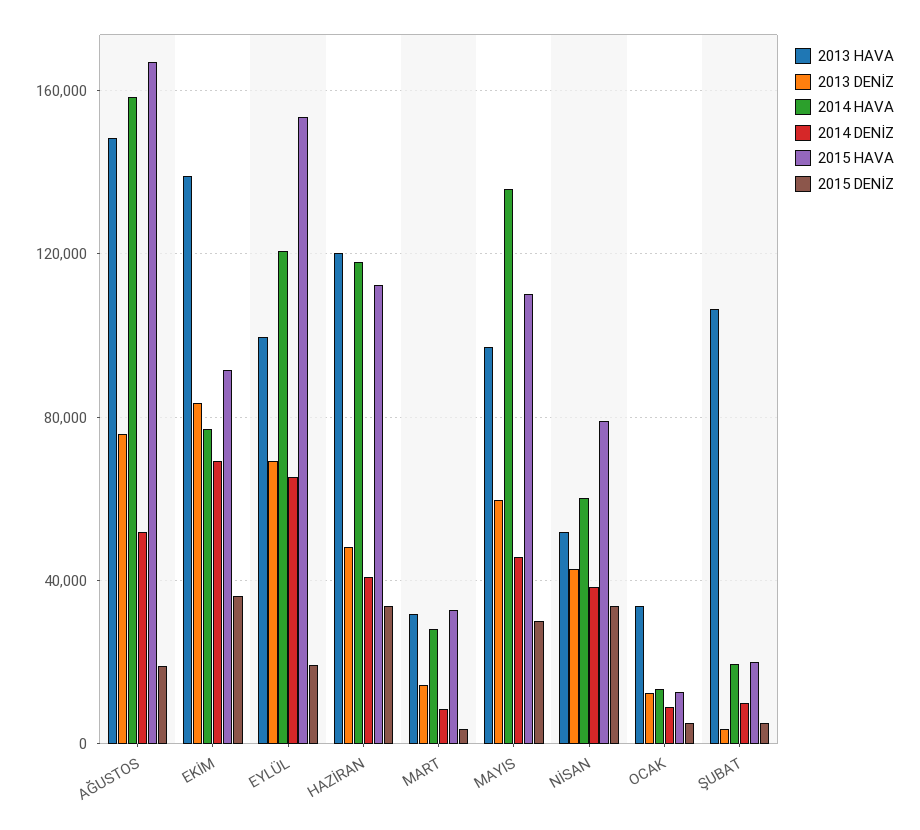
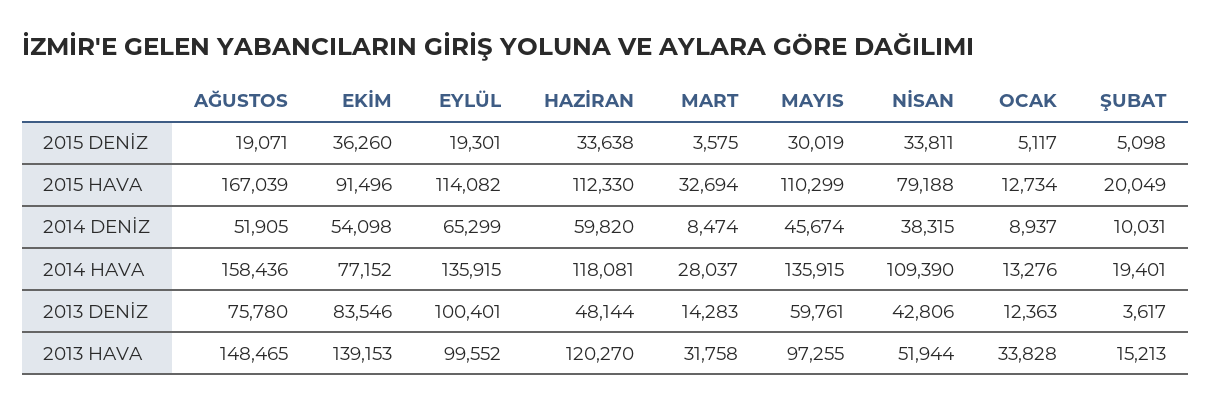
2014 DENİZ, EKİM: 70000 -> 54098
2013 DENİZ, EYLÜL: 70000 -> 100401
2014 HAVA, EYLÜL: 120000 -> 135915
2015 HAVA, EYLÜL: 155000 -> 114082
2014 DENİZ, HAZİRAN: 40000 -> 59820
2014 HAVA, NİSAN: 60000 -> 109390
2013 HAVA, ŞUBAT: 105000 -> 15213

